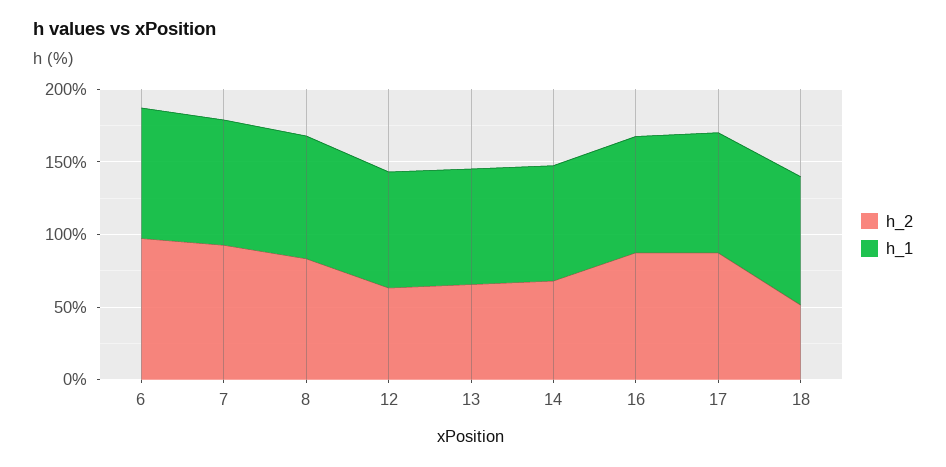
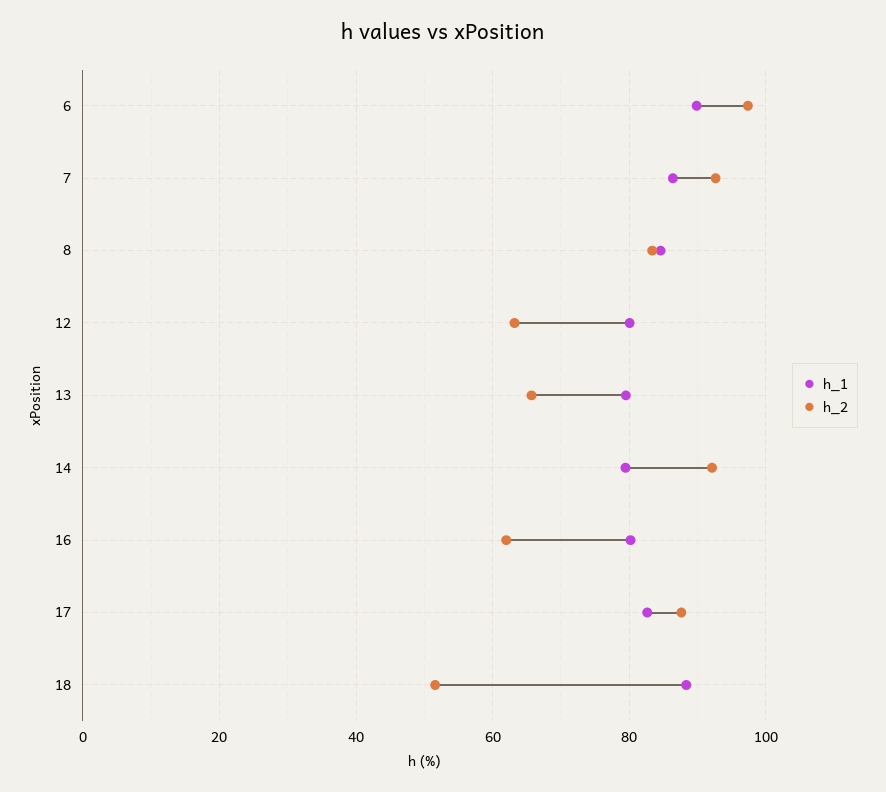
h_2, 14: 70 -> 92
h_2, 16: 90 -> 62

